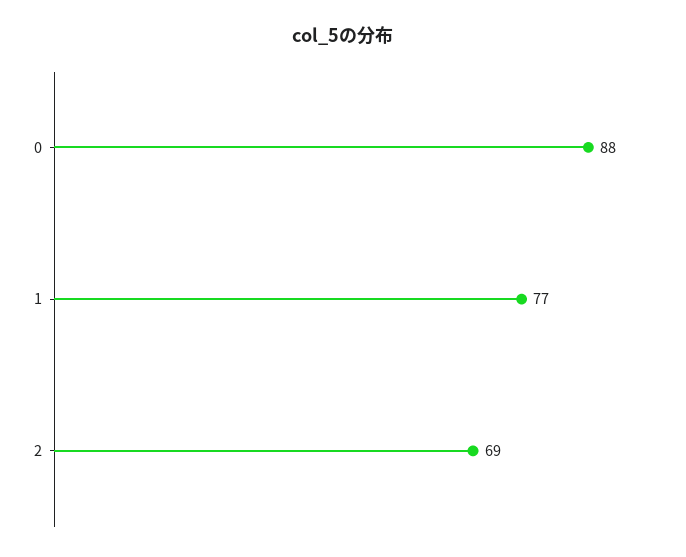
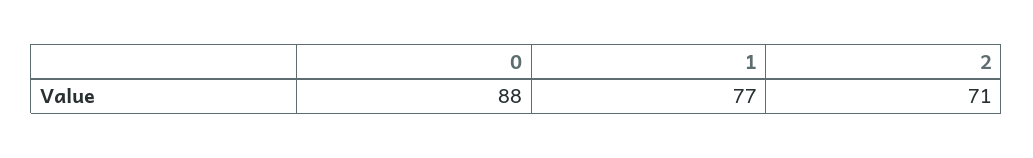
2: 69 -> 71

